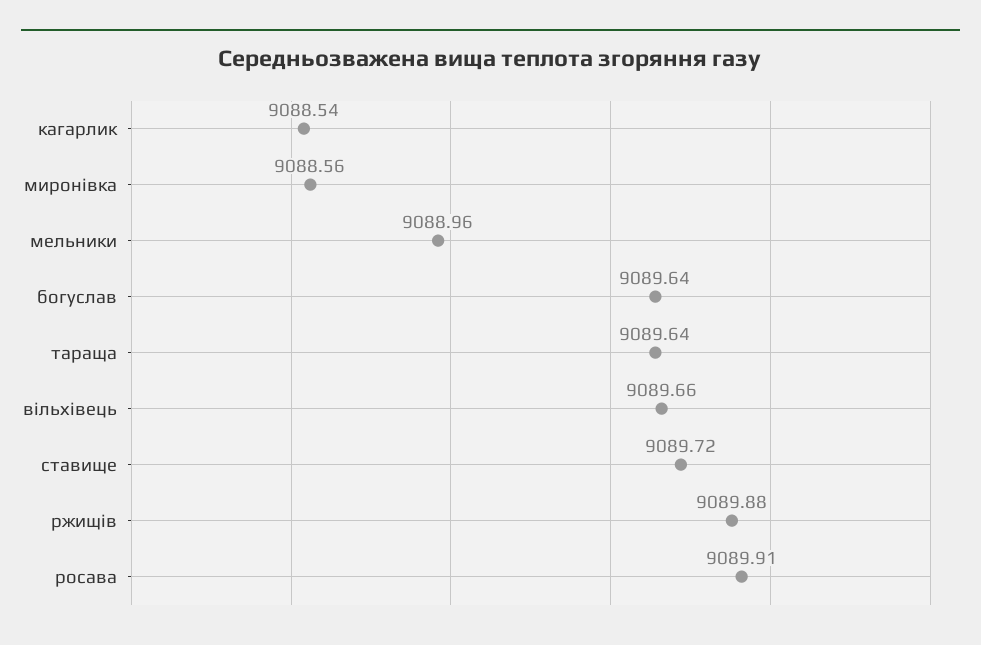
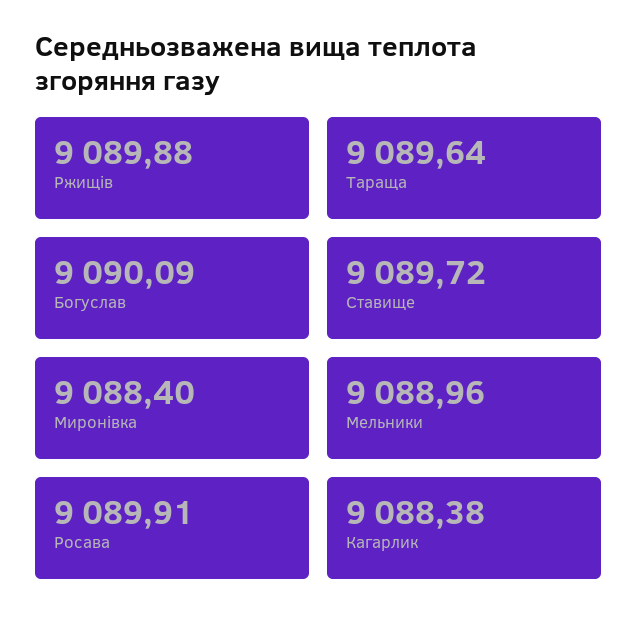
кагарлик: 9088.54 -> 9088.38
миронівка: 9088.56 -> 9088.4
богуслав: 9089.64 -> 9090.09
вільхівець: 9089.66 -> none

